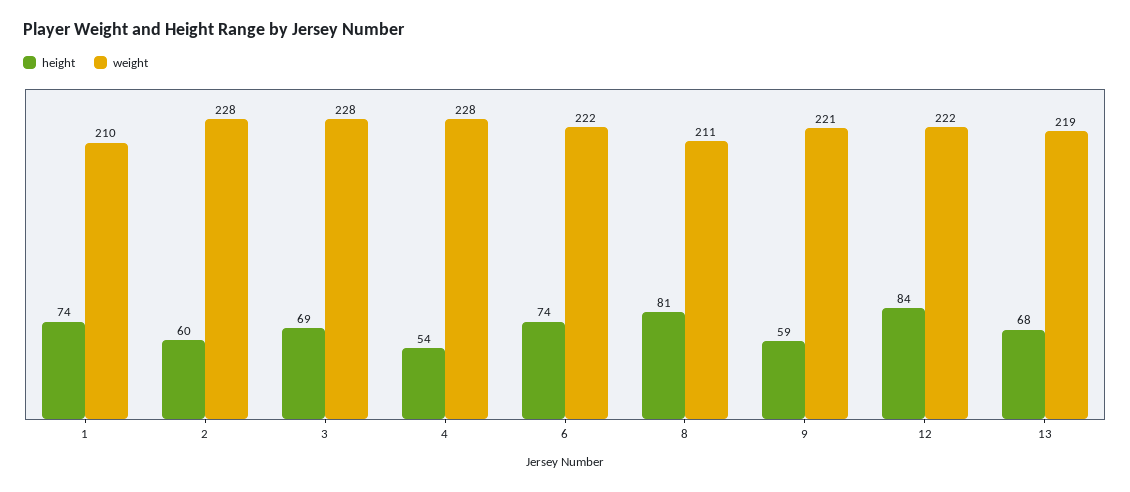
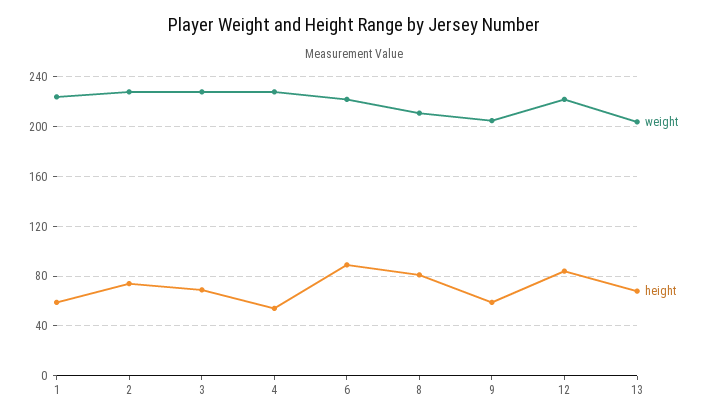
height, 1: 74 -> 60
weight, 1: 210 -> 225
height, 2: 60 -> 75
height, 6: 74 -> 90
weight, 9: 221 -> 205
weight, 13: 219 -> 205

